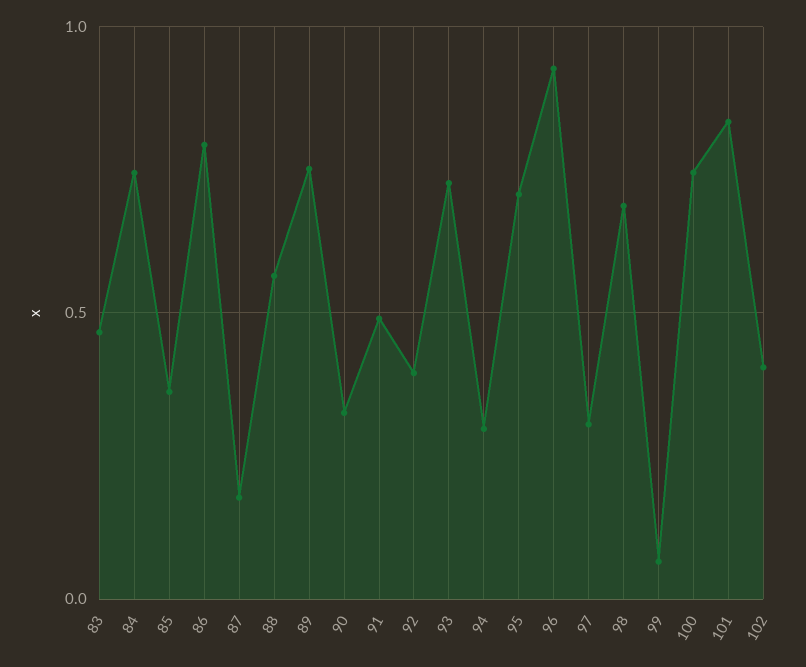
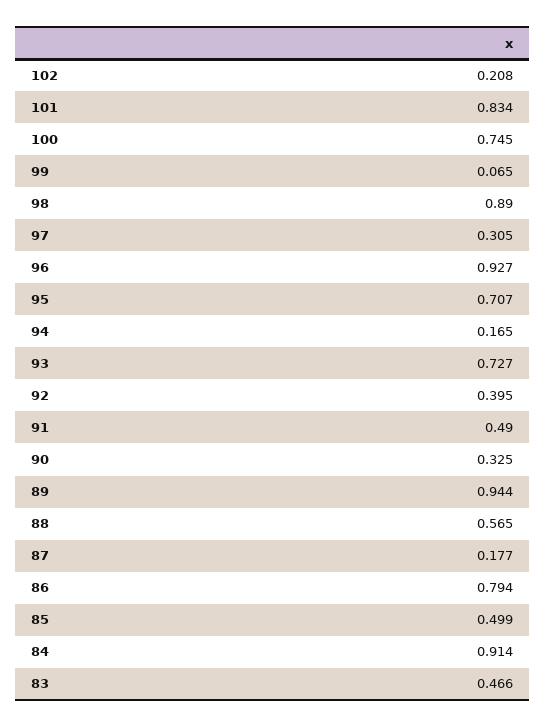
84: 0.75 -> 0.914
85: 0.35 -> 0.499
89: 0.75 -> 0.944
94: 0.3 -> 0.165
98: 0.7 -> 0.89
102: 0.4 -> 0.208

